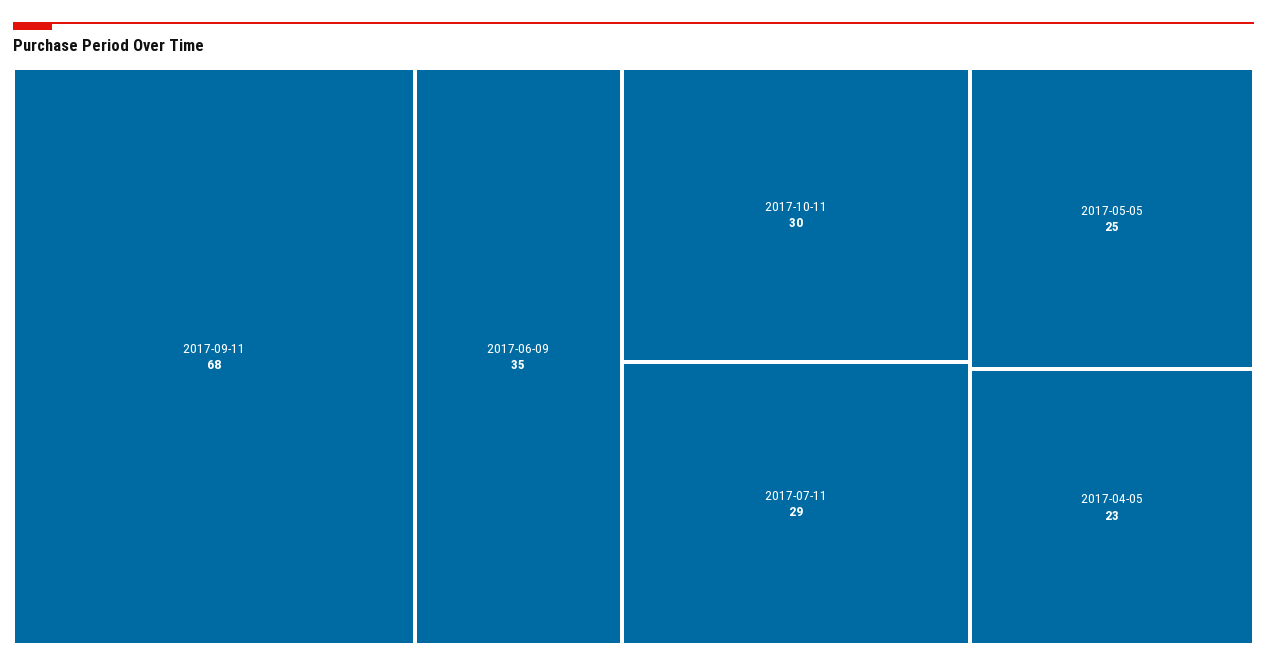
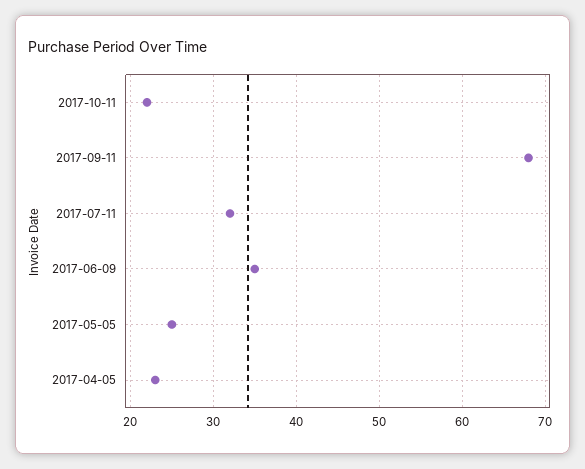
2017-10-11: 30 -> 22
2017-07-11: 29 -> 32

